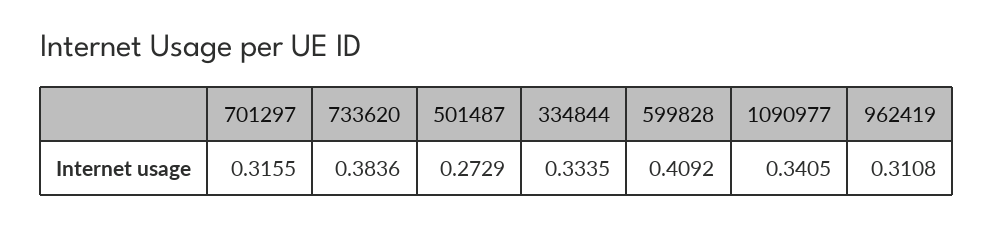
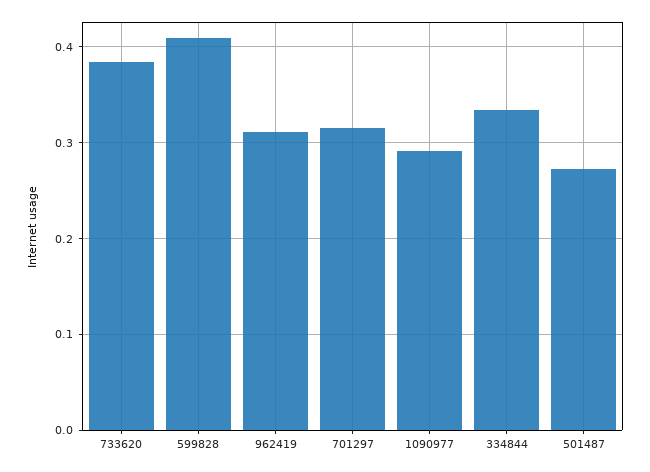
1090977: 0.3405 -> 0.29

